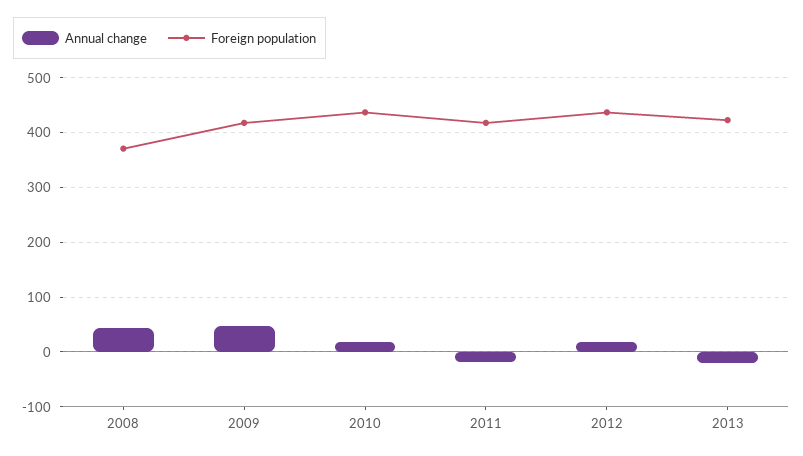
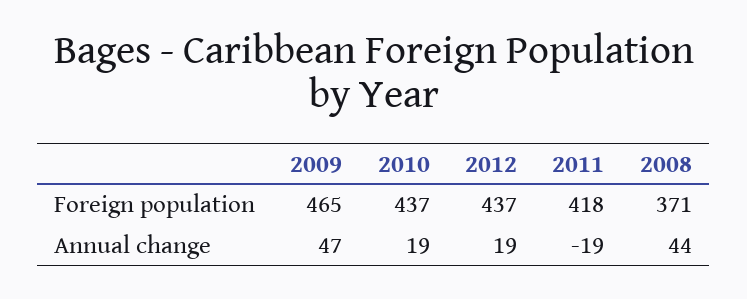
Foreign population, 2009: 420 -> 465
Annual change, 2013: -20 -> none
Foreign population, 2013: 420 -> none

